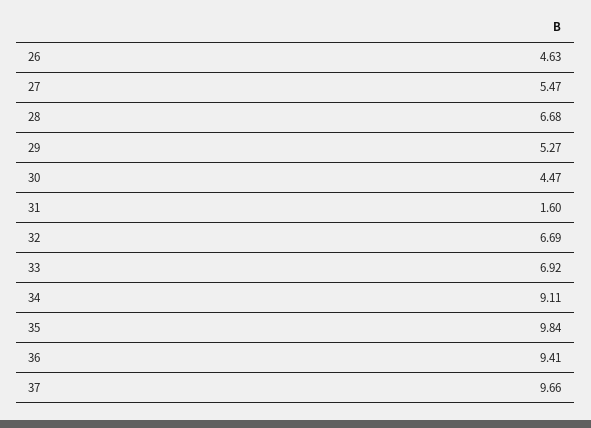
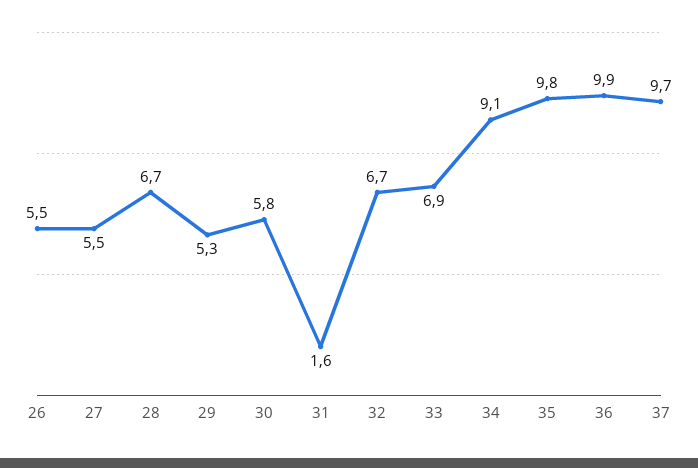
26: 4.63 -> 5.5
30: 4.47 -> 5.8
36: 9.41 -> 9.9

